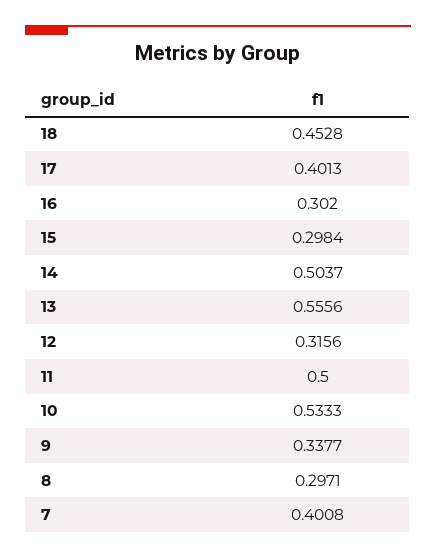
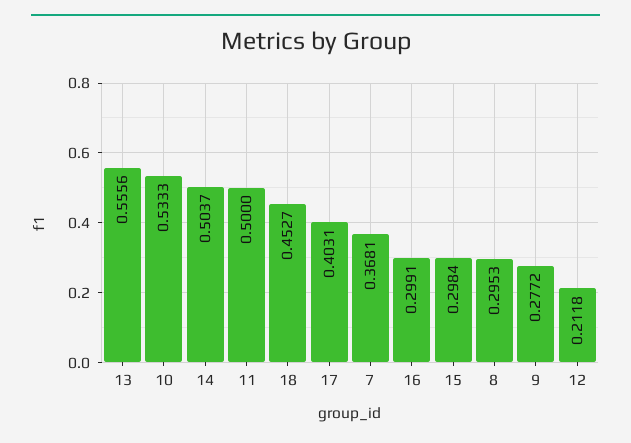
18: 0.4528 -> 0.4527
17: 0.4013 -> 0.4031
16: 0.302 -> 0.2991
12: 0.3156 -> 0.2118
9: 0.3377 -> 0.2772
8: 0.2971 -> 0.2953
7: 0.4008 -> 0.3681

